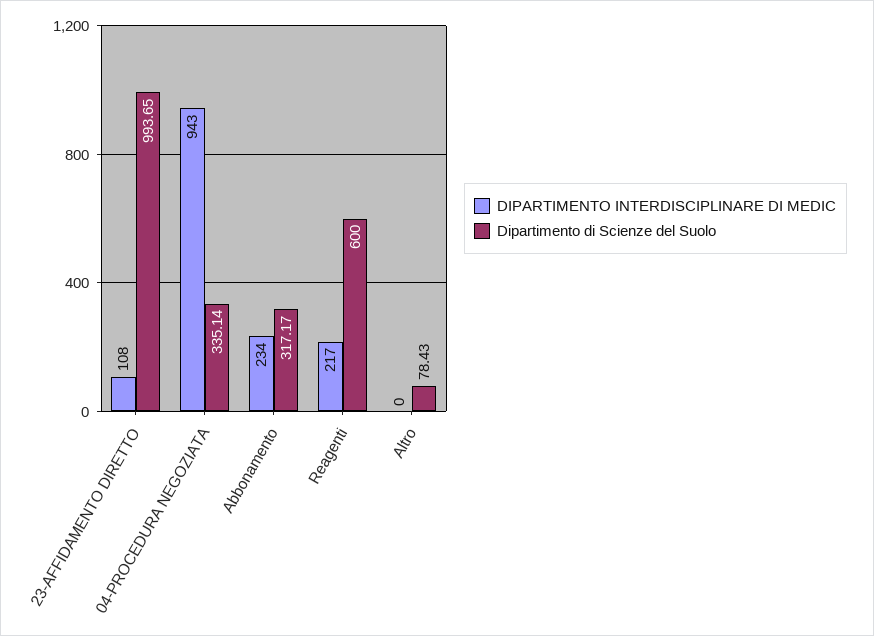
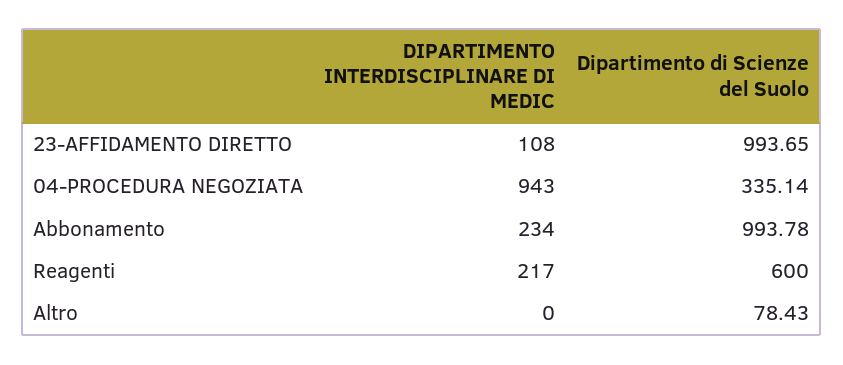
Dipartimento di Scienze del Suolo, Abbonamento: 317.17 -> 993.78

